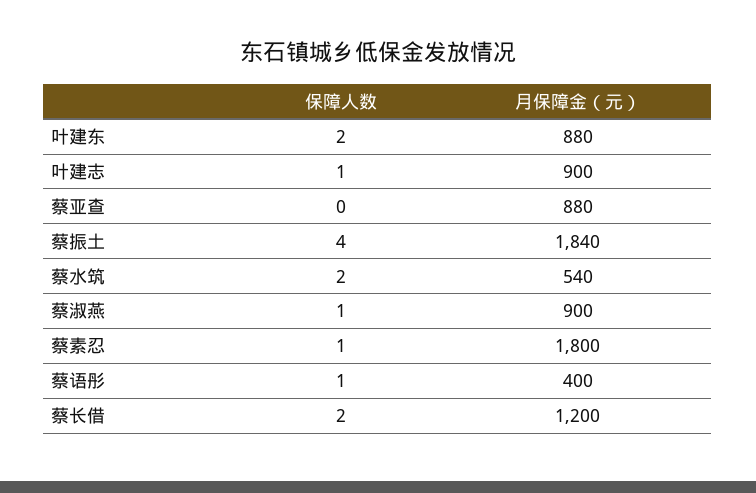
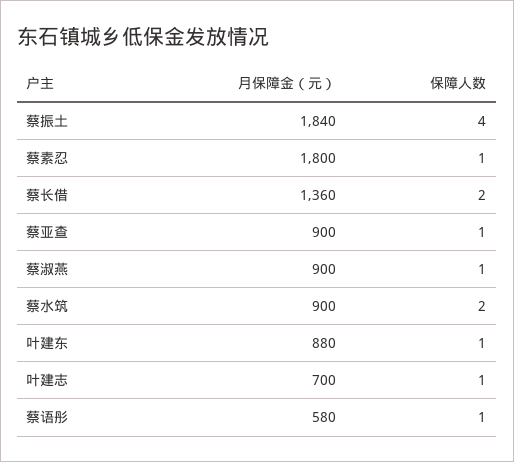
保障人数, 叶建东: 2 -> 1
月保障金（元）, 叶建志: 900 -> 700
保障人数, 蔡亚查: 0 -> 1
月保障金（元）, 蔡亚查: 880 -> 900
月保障金（元）, 蔡水筑: 540 -> 900
月保障金（元）, 蔡语彤: 400 -> 580
月保障金（元）, 蔡长借: 1200 -> 1360

